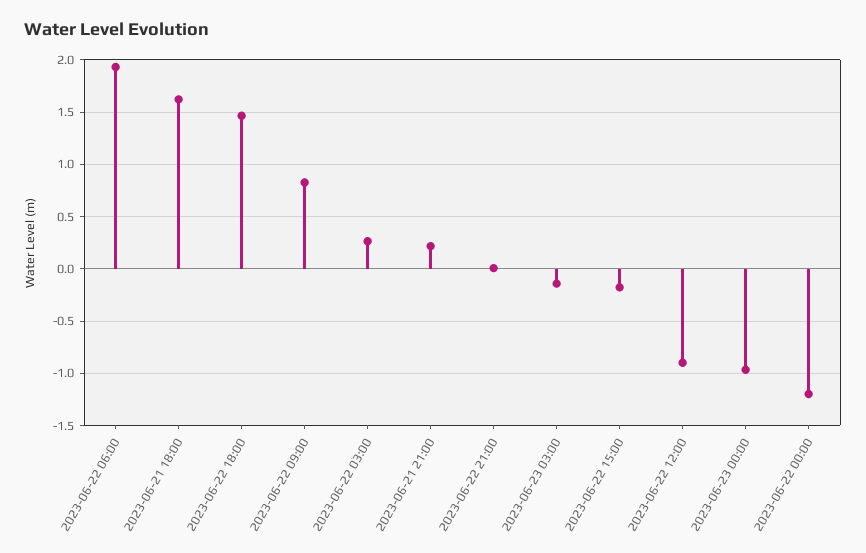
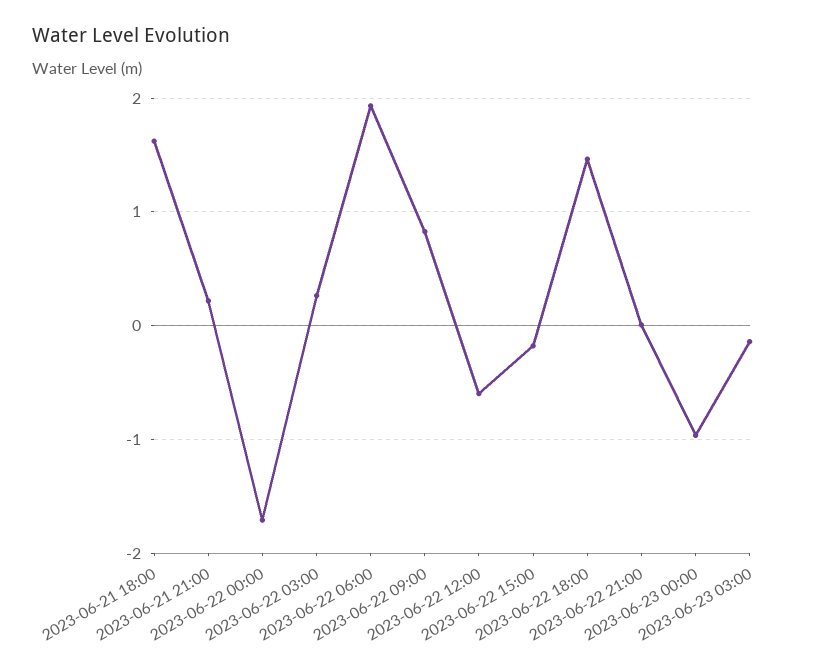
2023-06-22 12:00: -0.9 -> -0.6
2023-06-22 00:00: -1.2 -> -1.7

